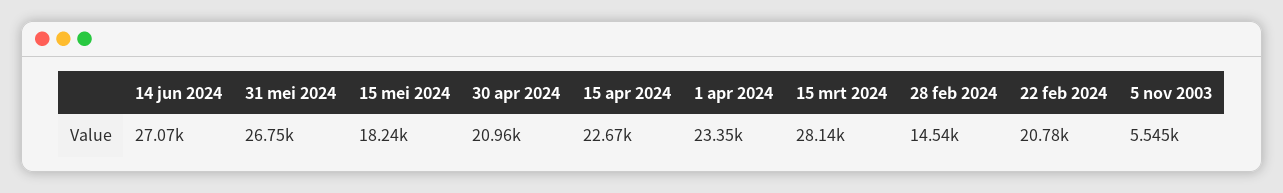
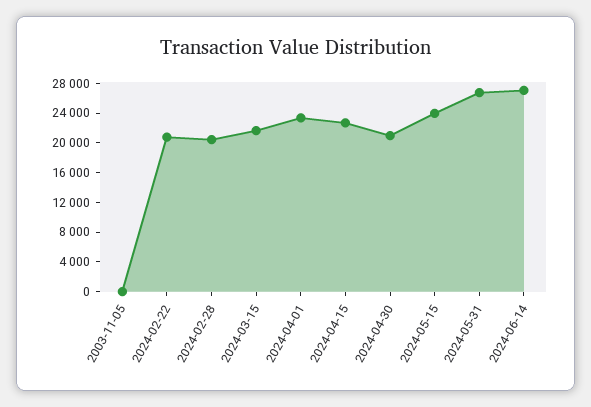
15 mei 2024: 18240 -> 24000
15 mrt 2024: 28140 -> 22000
28 feb 2024: 14540 -> 20000
5 nov 2003: 5545 -> 0

